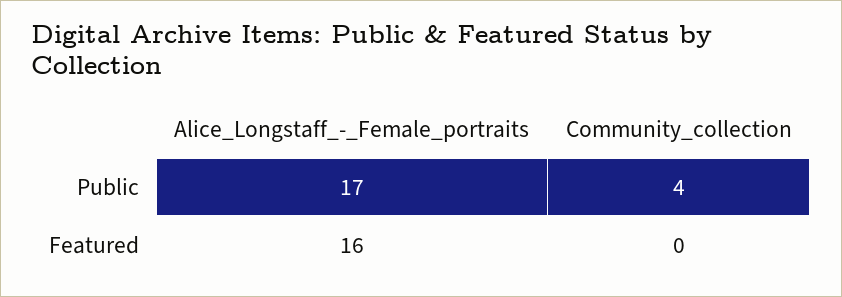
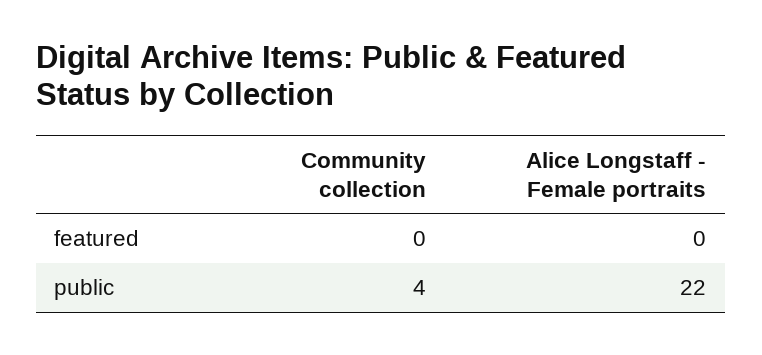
Alice_Longstaff_-_Female_portraits, Public: 17 -> 22
Alice_Longstaff_-_Female_portraits, Featured: 16 -> 0

